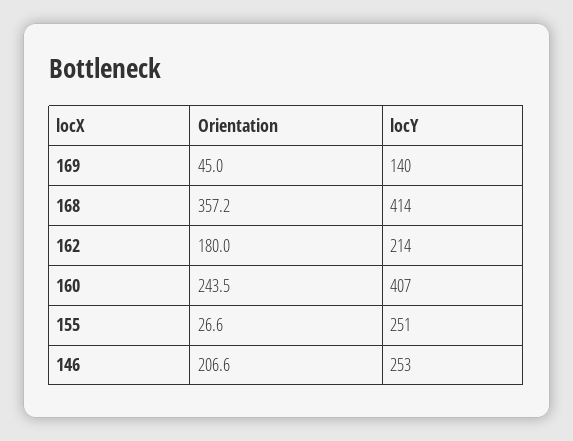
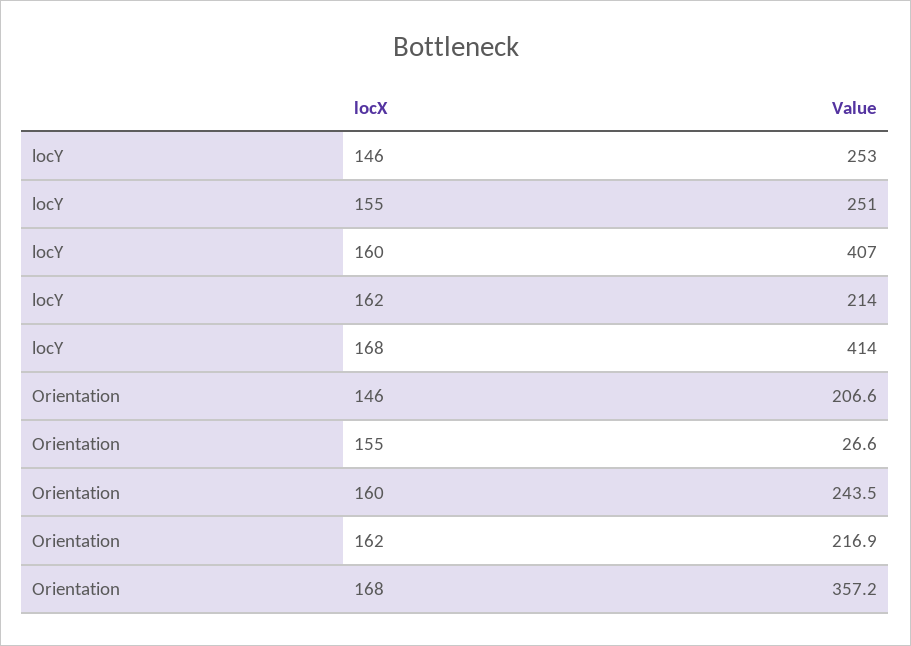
Orientation, 169: 45 -> none
locY, 169: 140 -> none
Orientation, 162: 180 -> 216.9

